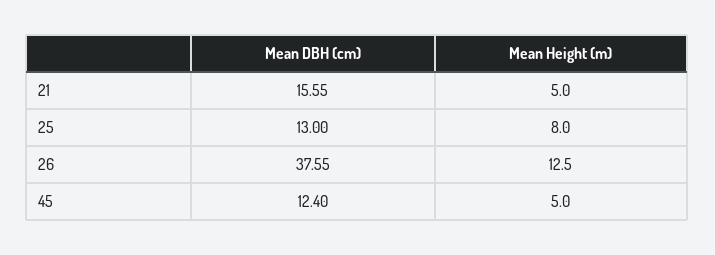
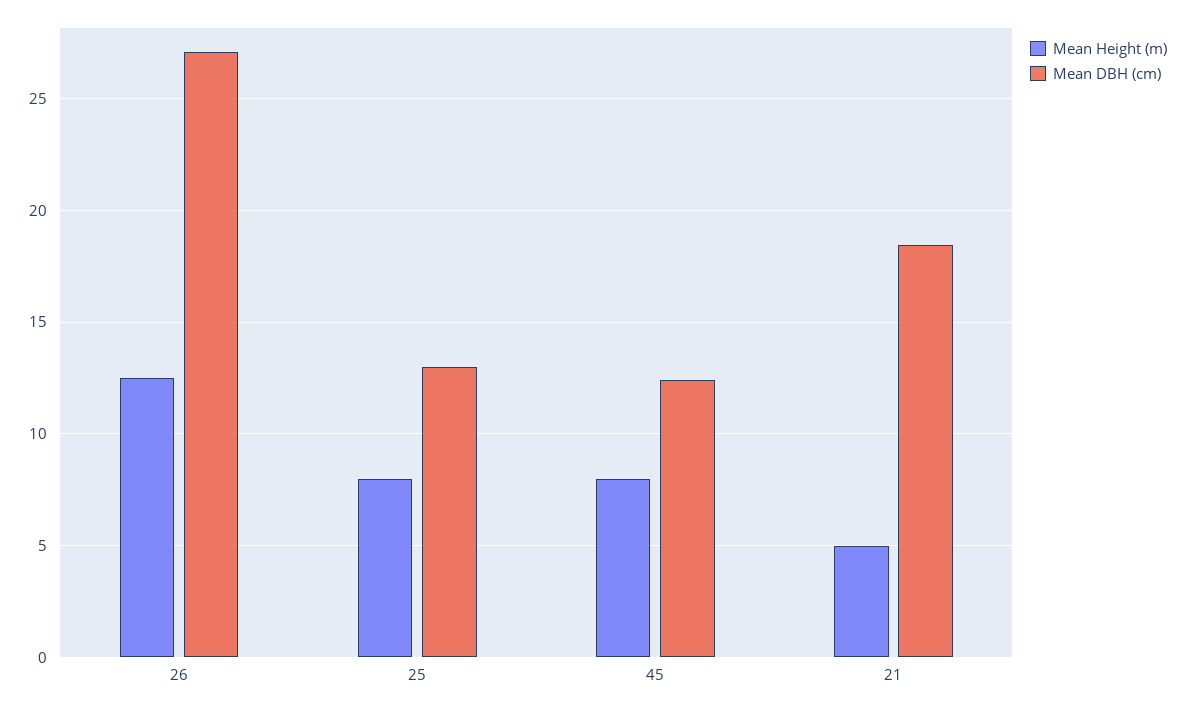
Mean DBH (cm), 21: 15.55 -> 18.5
Mean DBH (cm), 26: 37.55 -> 27
Mean Height (m), 45: 5 -> 8

